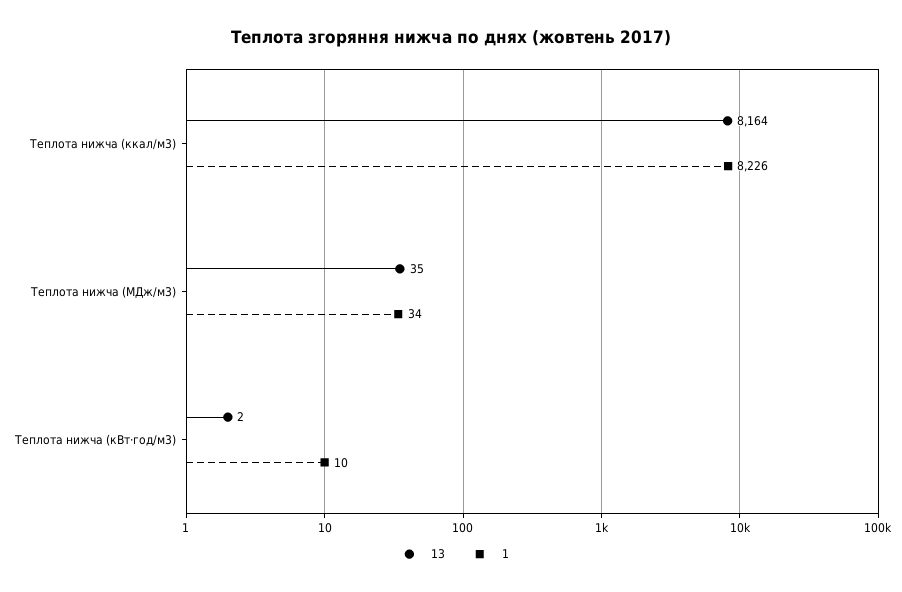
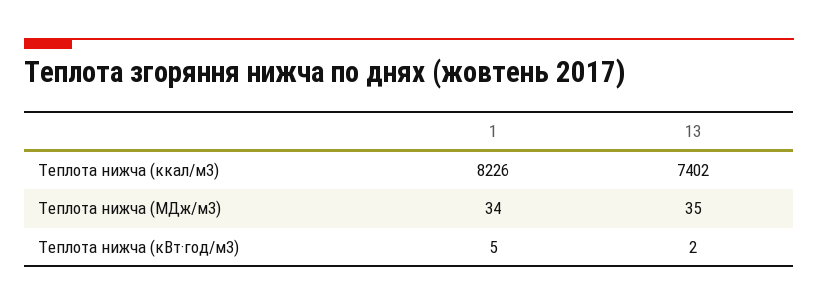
13, Теплота нижча (ккал/м3): 8164 -> 7402
1, Теплота нижча (кВт·год/м3): 10 -> 5

